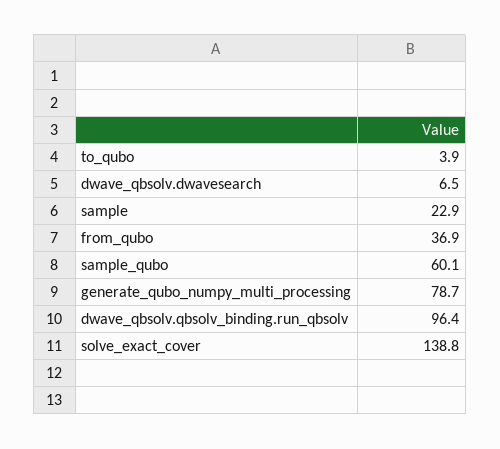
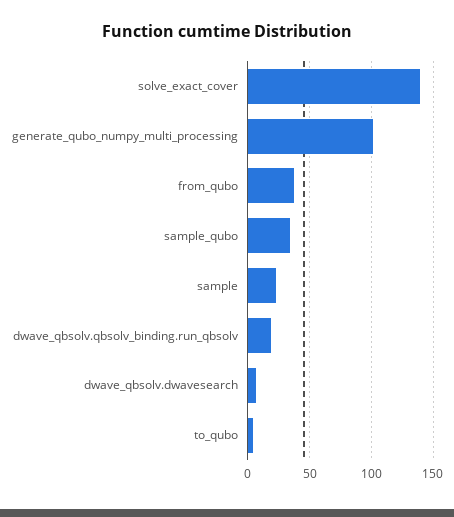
sample_qubo: 60.1 -> 35
generate_qubo_numpy_multi_processing: 78.7 -> 100
dwave_qbsolv.qbsolv_binding.run_qbsolv: 96.4 -> 20

